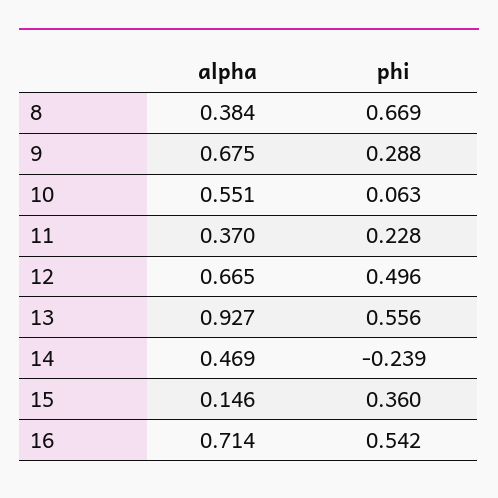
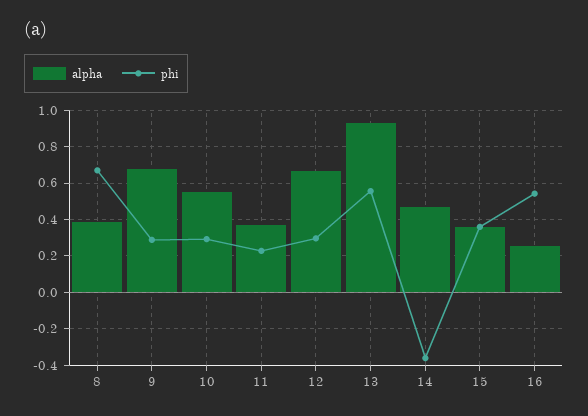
phi, 10: 0.063 -> 0.3
phi, 12: 0.496 -> 0.3
phi, 14: -0.239 -> -0.35
alpha, 15: 0.146 -> 0.35
alpha, 16: 0.714 -> 0.25

